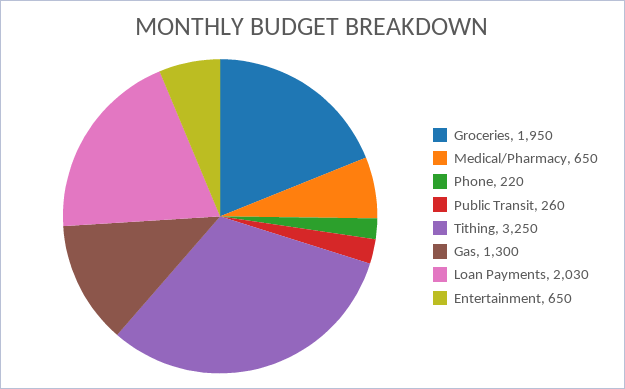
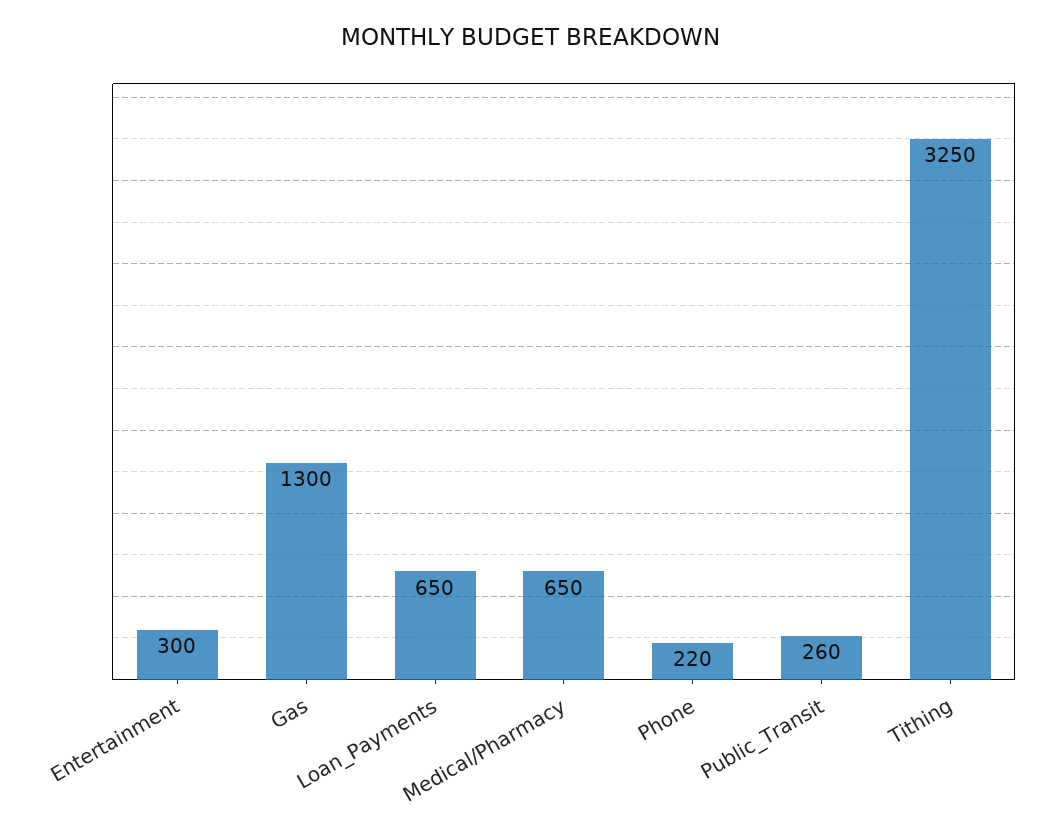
Groceries: 1950 -> none
Loan Payments: 2030 -> 650
Entertainment: 650 -> 300

